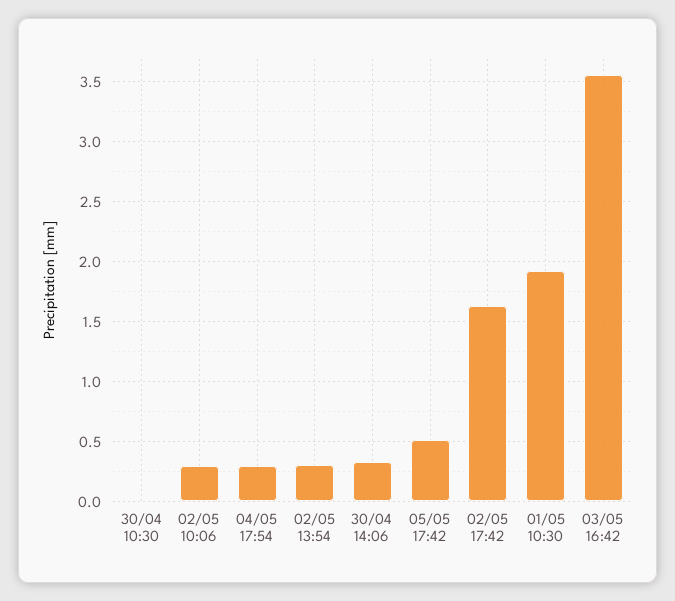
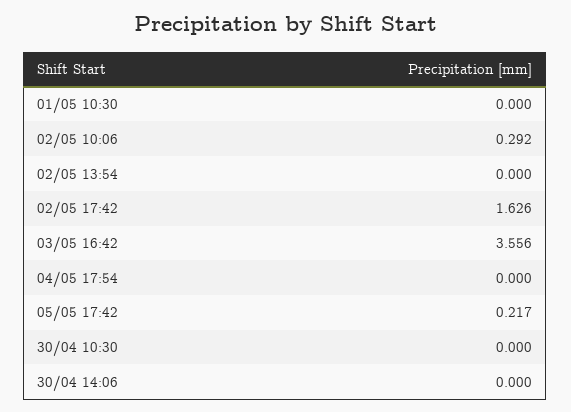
04/05 17:54: 0.3 -> 0
02/05 13:54: 0.3 -> 0
30/04 14:06: 0.3 -> 0
05/05 17:42: 0.5 -> 0.217
01/05 10:30: 1.9 -> 0

